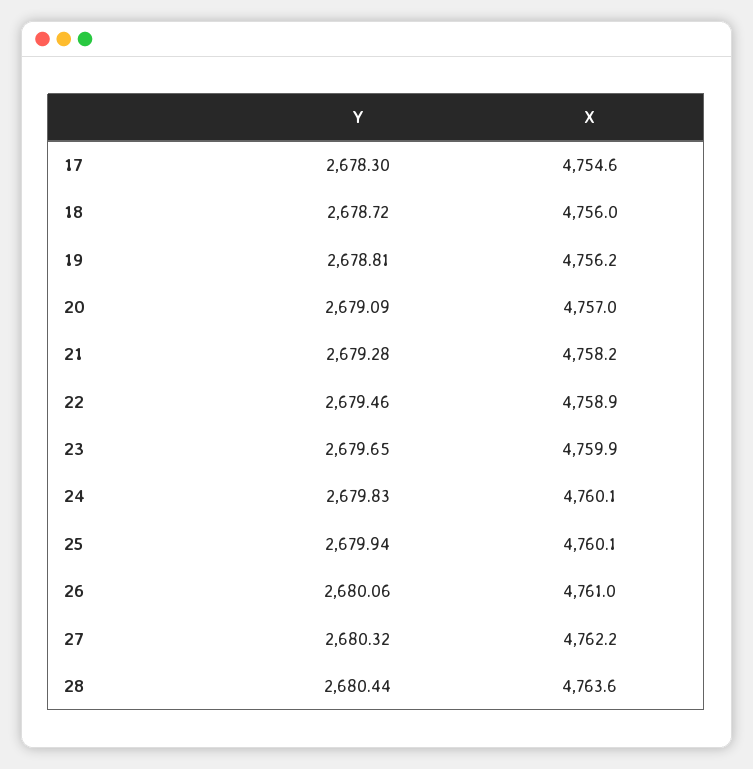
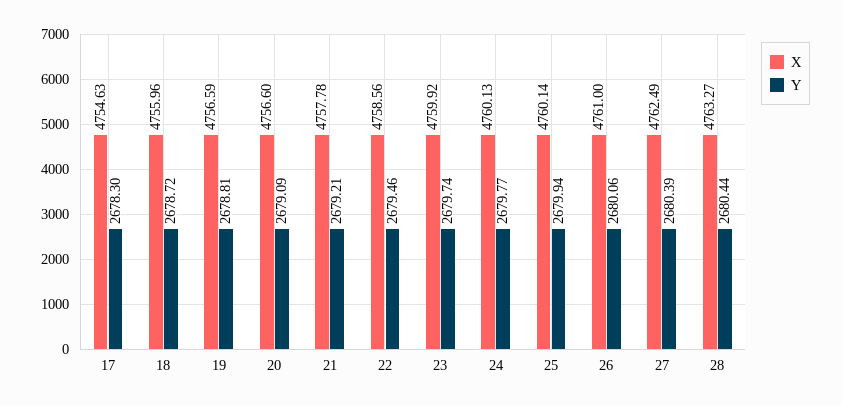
X, 19: 4756.2 -> 4756.59
X, 20: 4757 -> 4756.6
Y, 21: 2679.28 -> 2679.21
X, 21: 4758.2 -> 4757.78
X, 22: 4758.9 -> 4758.56
Y, 23: 2679.65 -> 2679.74
Y, 24: 2679.83 -> 2679.77
Y, 27: 2680.32 -> 2680.39
X, 27: 4762.2 -> 4762.49
X, 28: 4763.6 -> 4763.27

